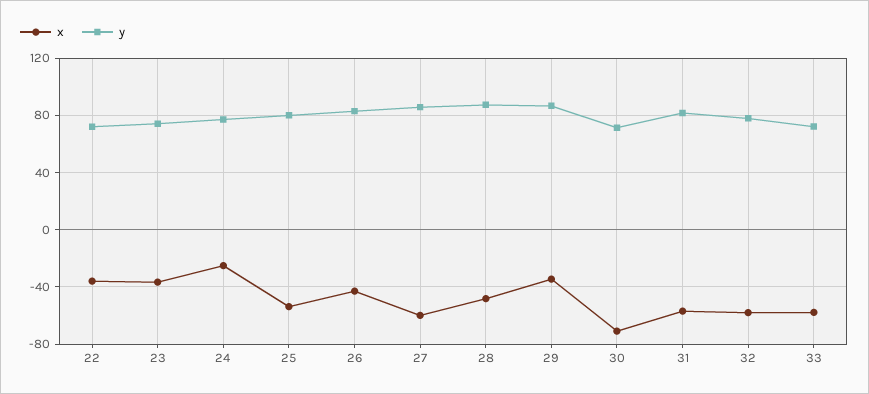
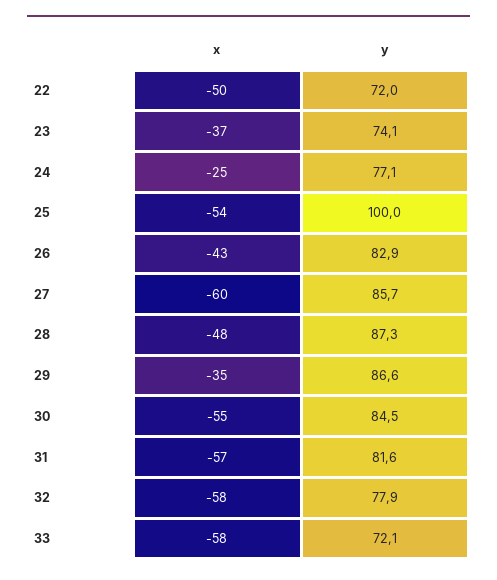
x, 22: -35 -> -50
y, 25: 80 -> 100
x, 30: -70 -> -55
y, 30: 70 -> 84.5

